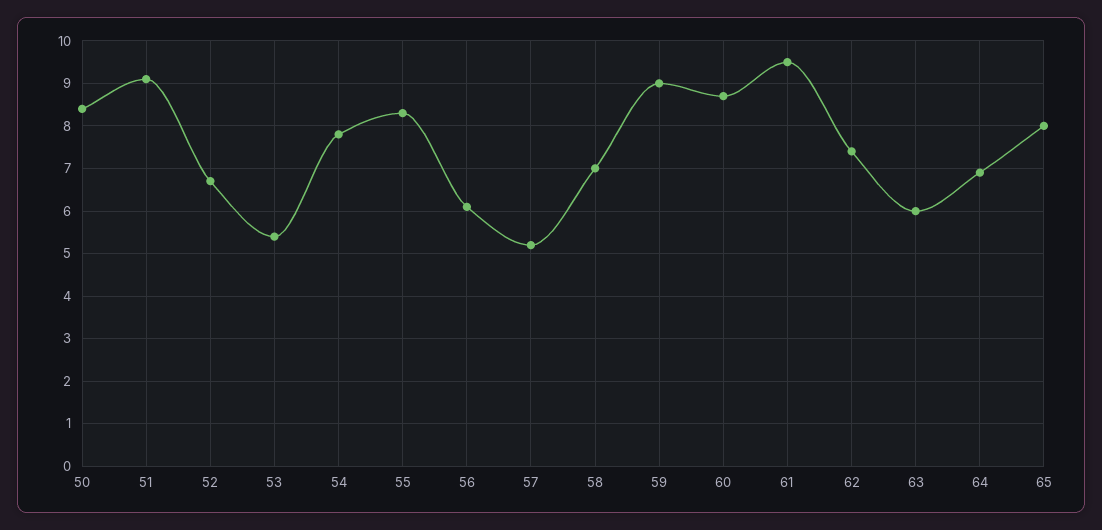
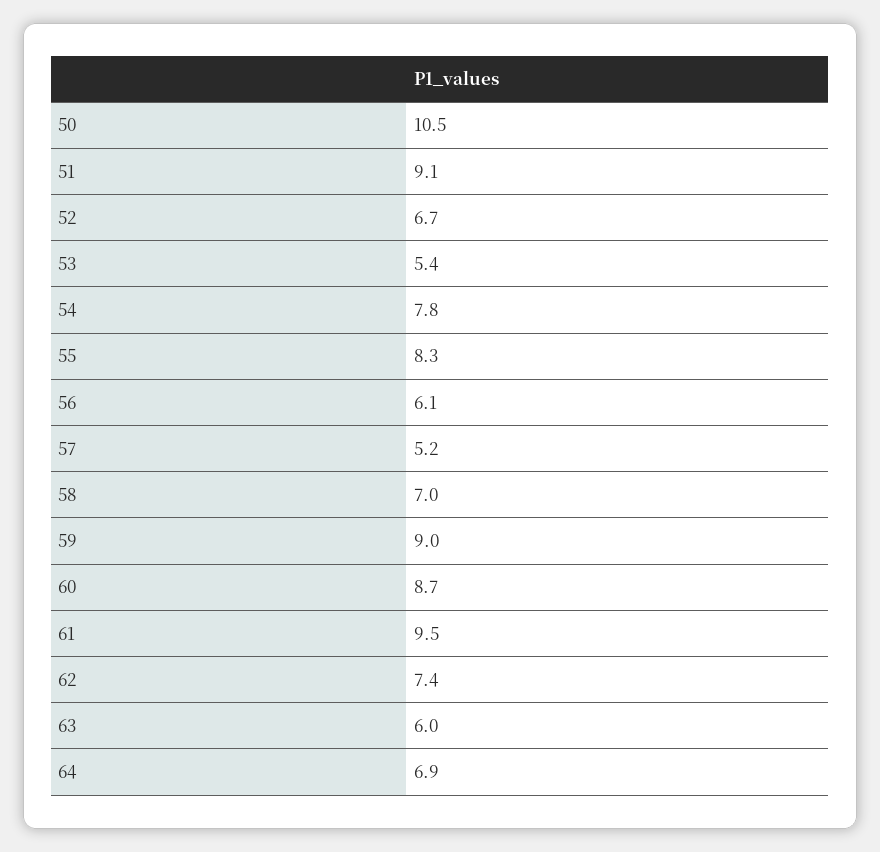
50: 8.5 -> 10.5
65: 8 -> none

